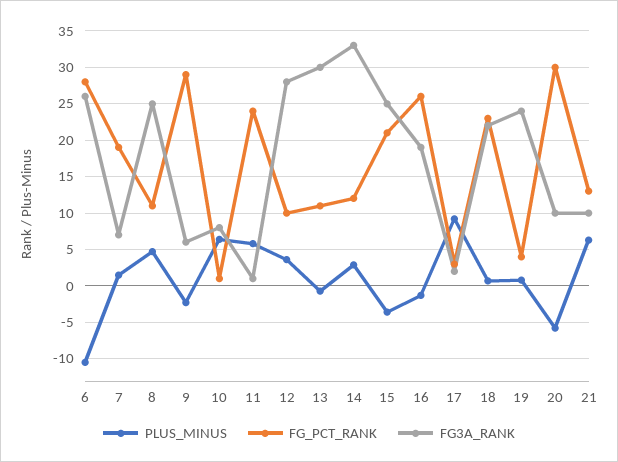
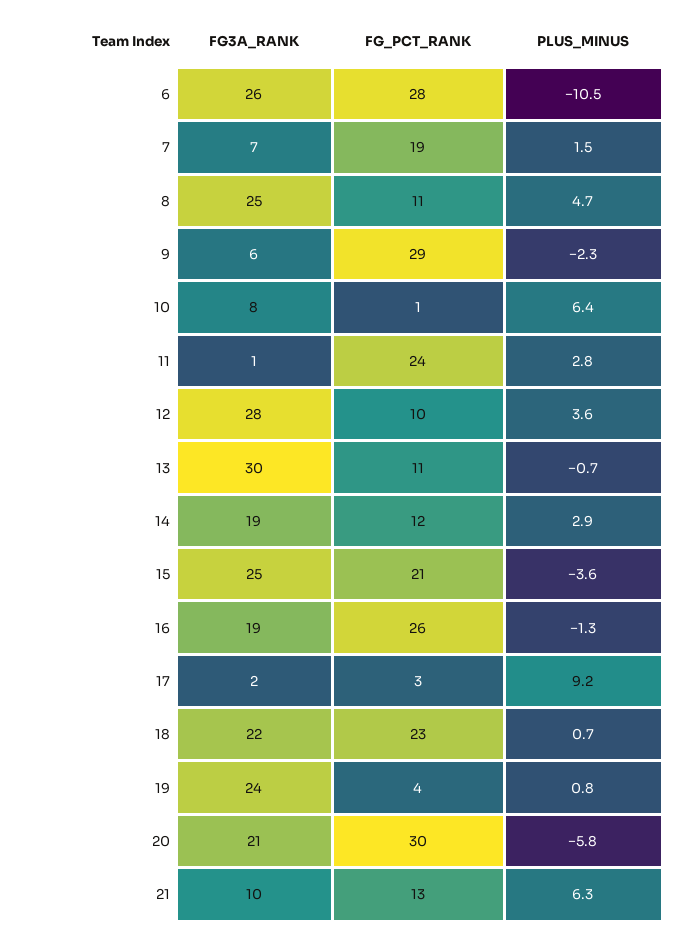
PLUS_MINUS, 11: 6 -> 2.8
FG3A_RANK, 14: 33 -> 19
FG3A_RANK, 20: 10 -> 21

